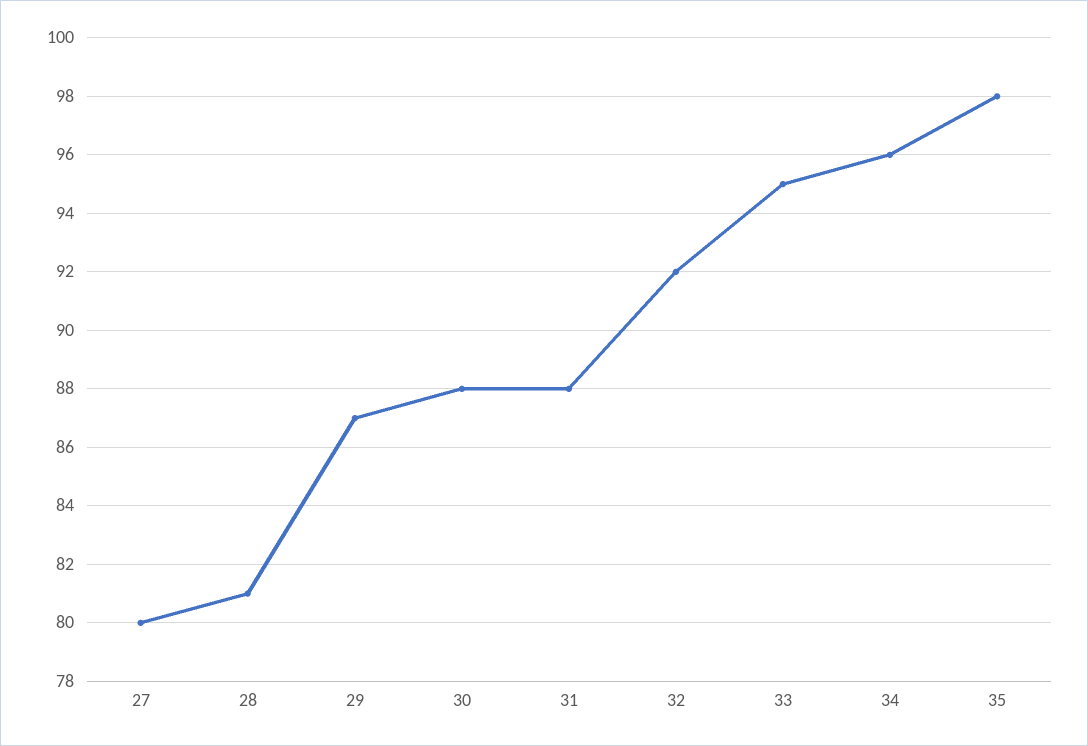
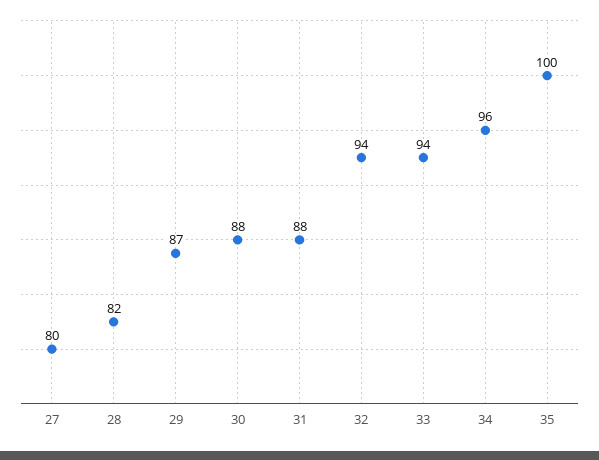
28: 81 -> 82
32: 92 -> 94
33: 95 -> 94
35: 98 -> 100

